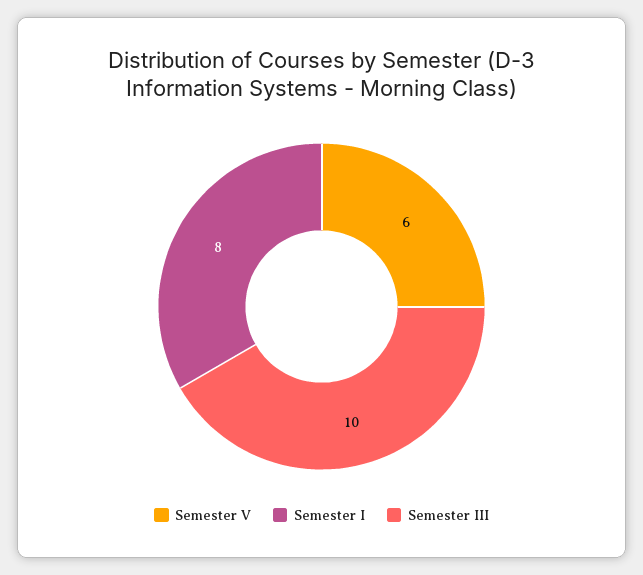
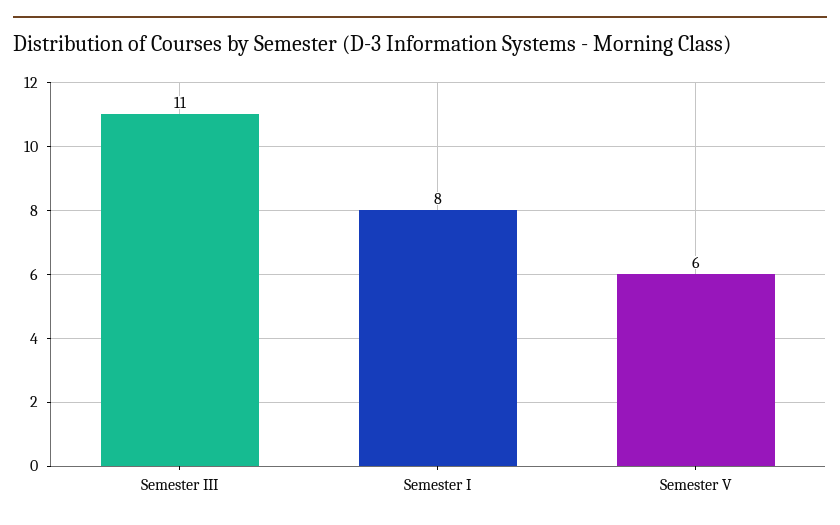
Semester III: 10 -> 11

